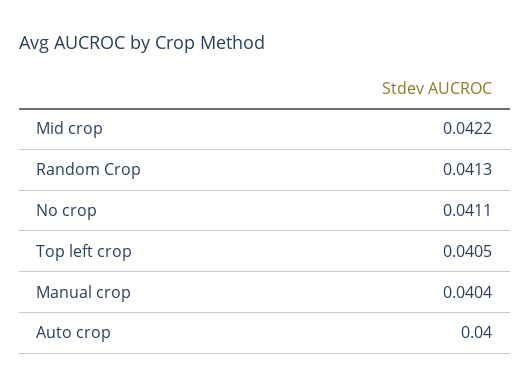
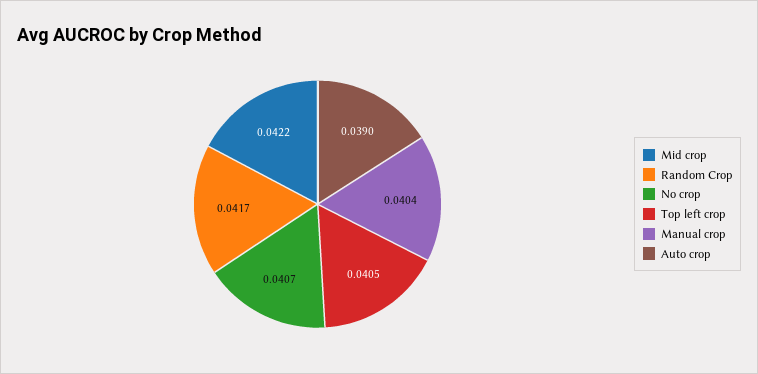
Random Crop: 0.0413 -> 0.0417
No crop: 0.0411 -> 0.0407
Auto crop: 0.04 -> 0.039

